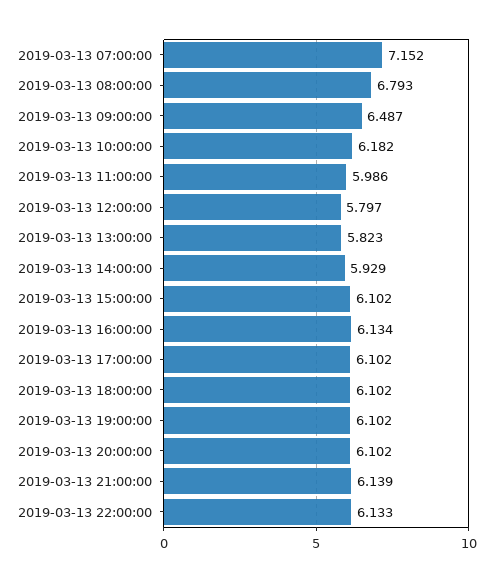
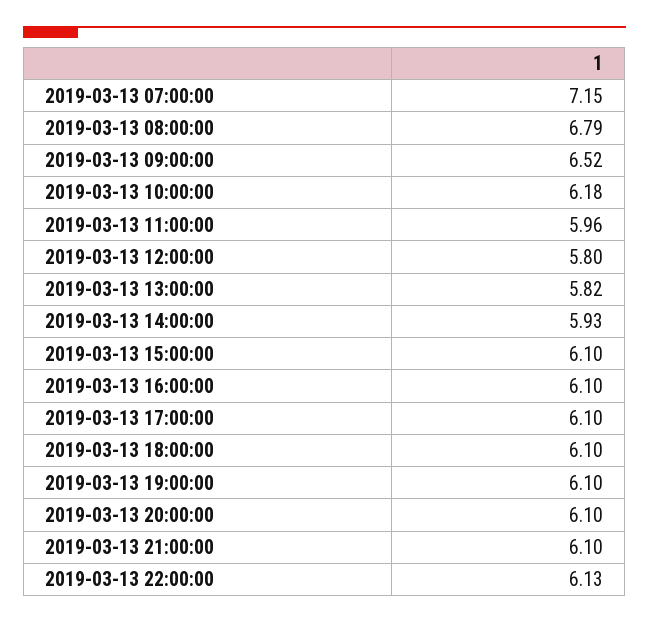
2019-03-13 09:00:00: 6.487 -> 6.52
2019-03-13 11:00:00: 5.986 -> 5.96
2019-03-13 16:00:00: 6.134 -> 6.1
2019-03-13 21:00:00: 6.139 -> 6.1

